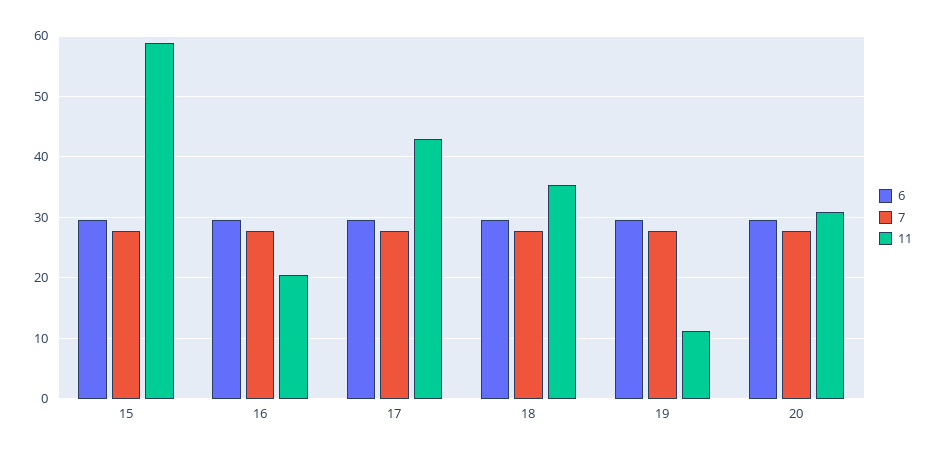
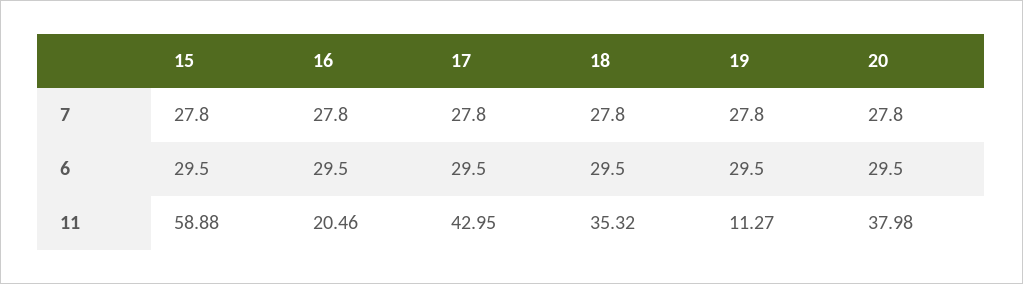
11, 20: 31 -> 37.98

